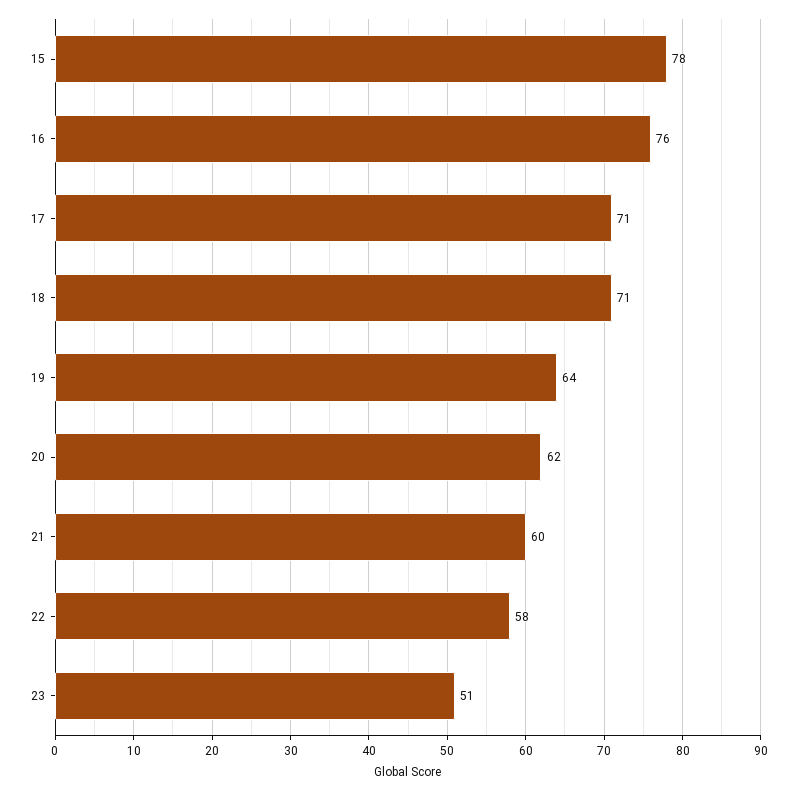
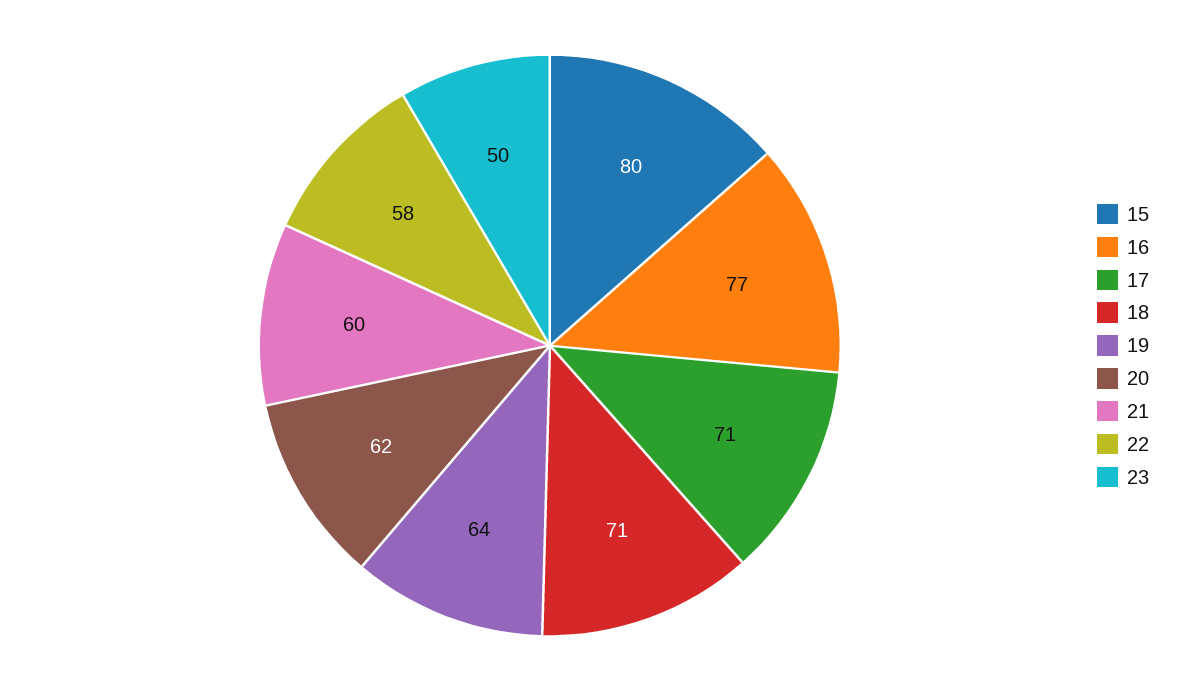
15: 78 -> 80
16: 76 -> 77
23: 51 -> 50

